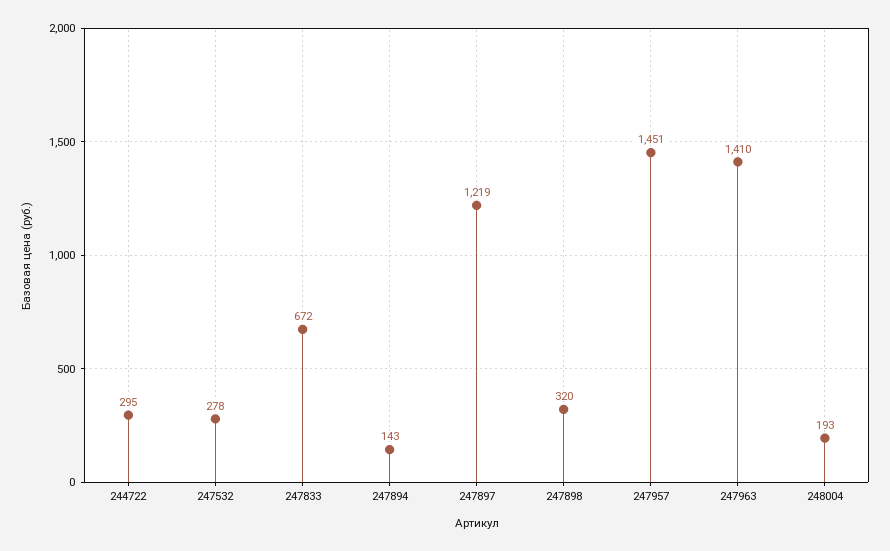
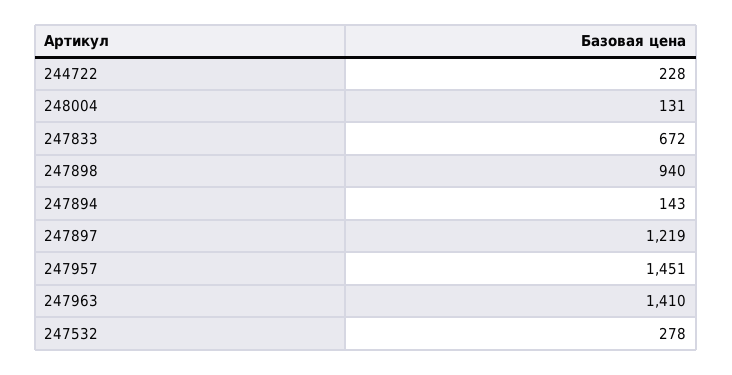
244722: 295 -> 228
247898: 320 -> 940
248004: 193 -> 131

